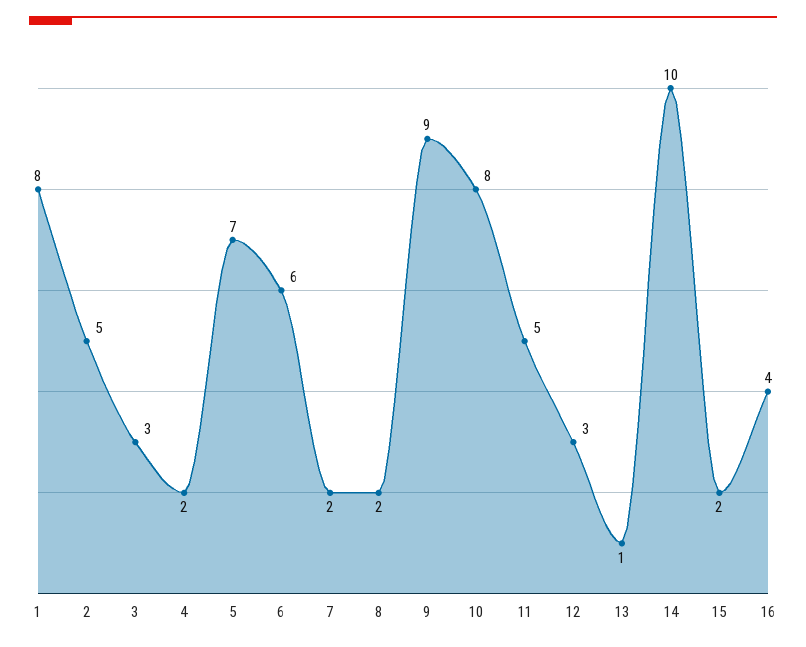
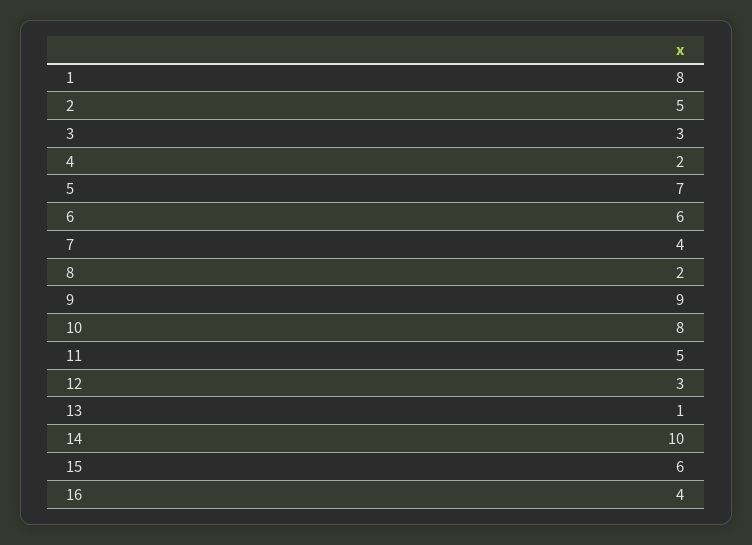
7: 2 -> 4
15: 2 -> 6

